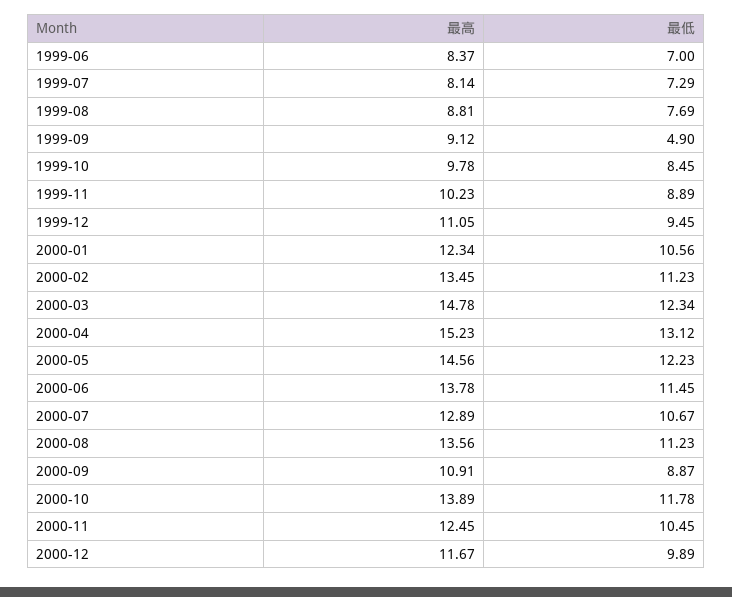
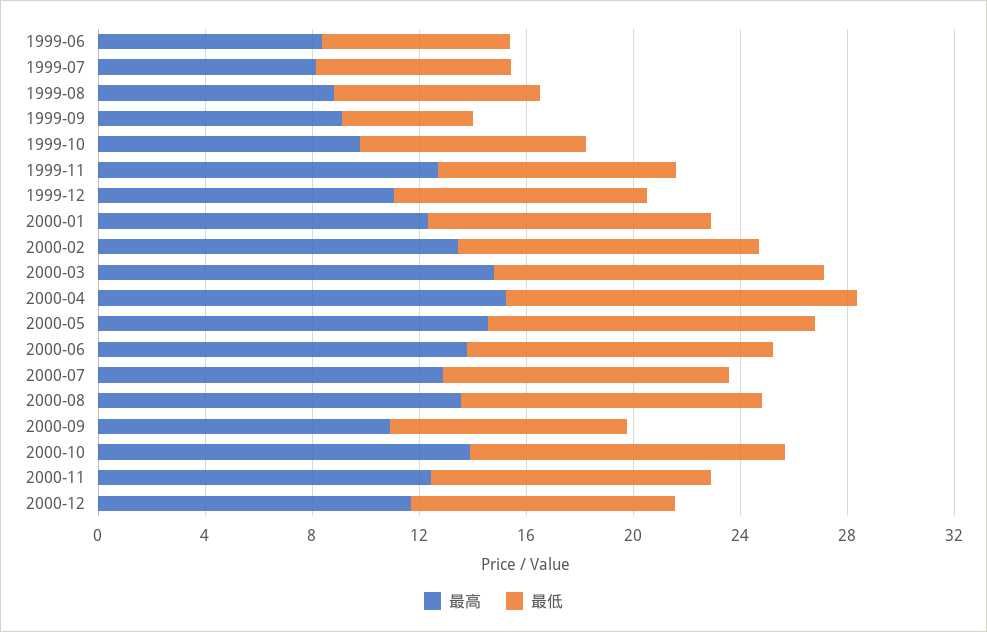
最高, 1999-11: 10.23 -> 13

